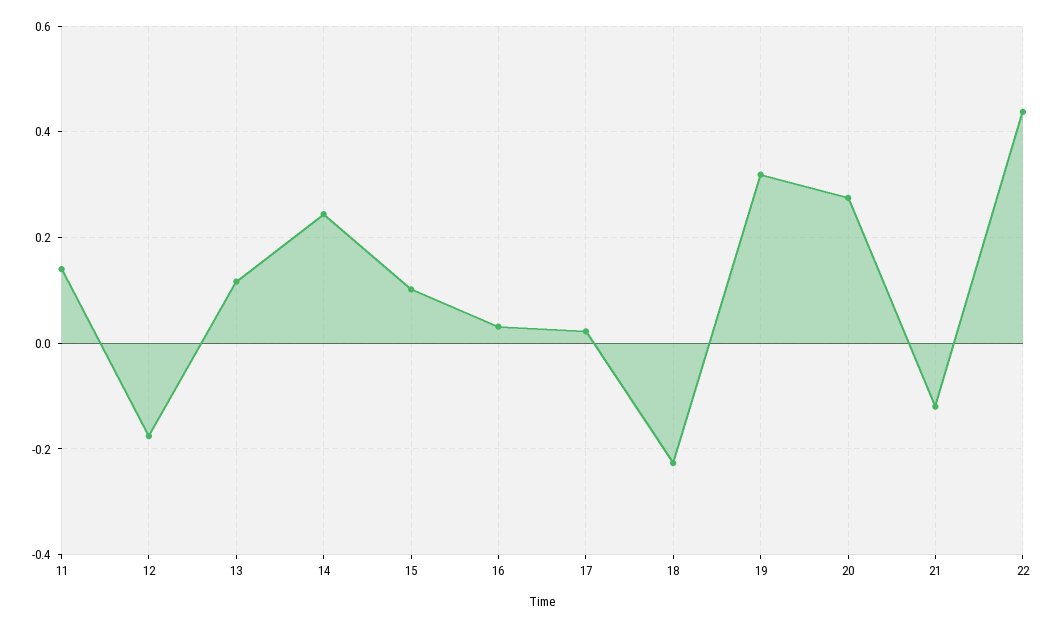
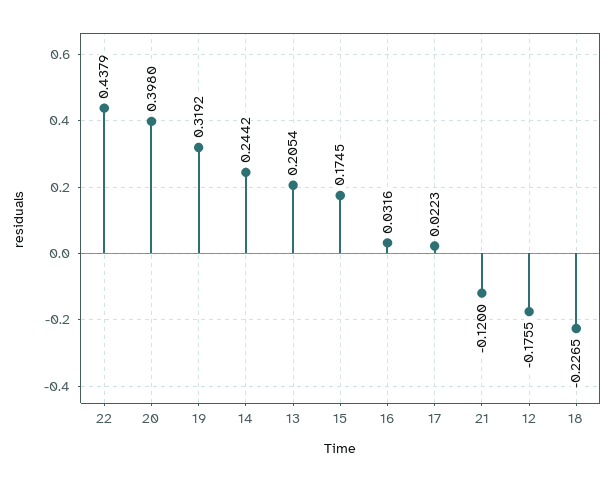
11: 0.14 -> none
13: 0.12 -> 0.2054
15: 0.1 -> 0.1745
20: 0.28 -> 0.398

